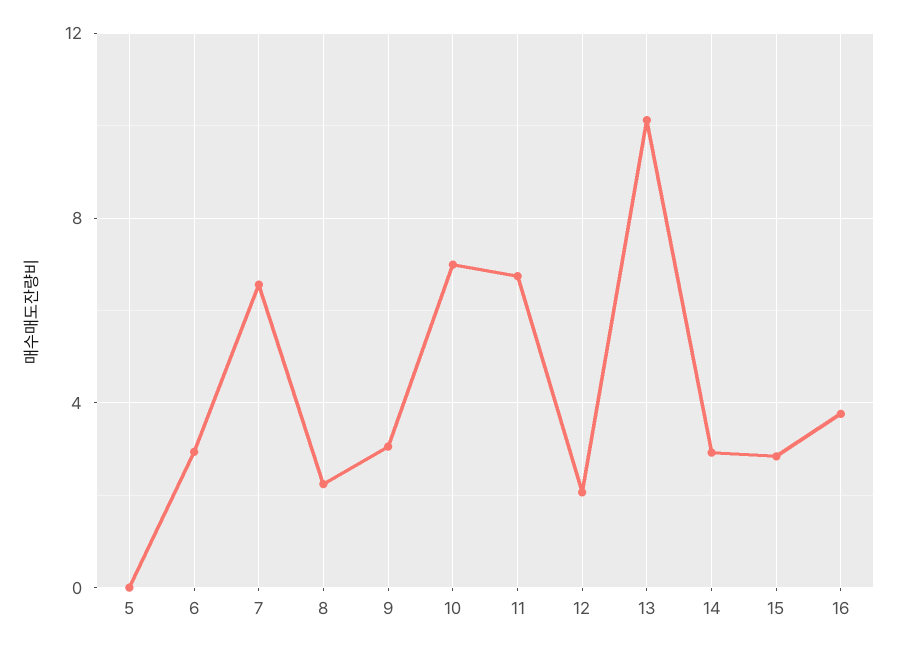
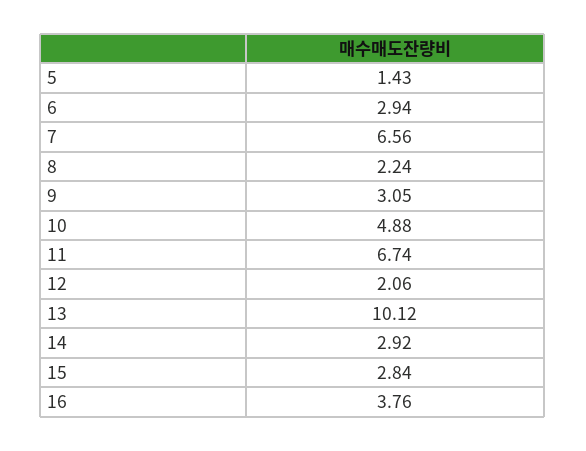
5: 0 -> 1.43
10: 7 -> 4.88

